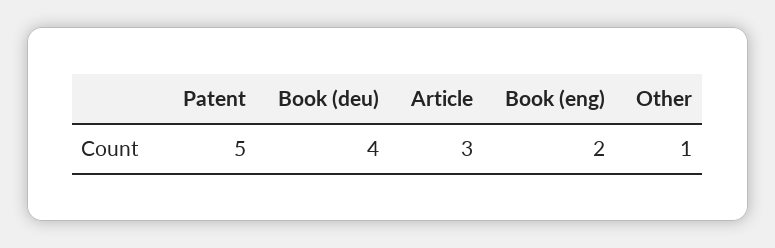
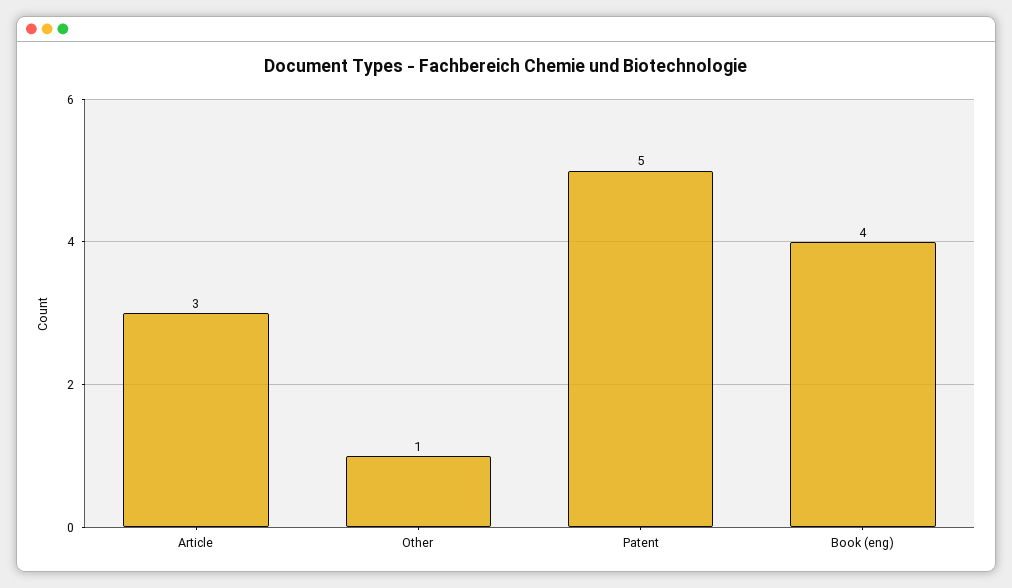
Book (deu): 4 -> none
Book (eng): 2 -> 4

